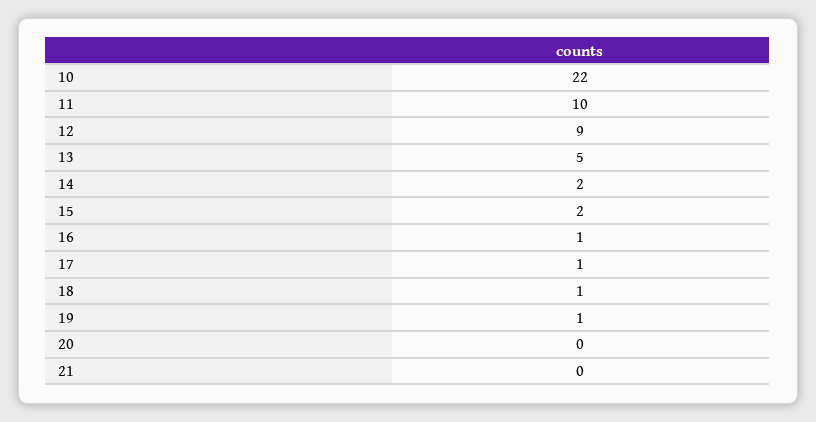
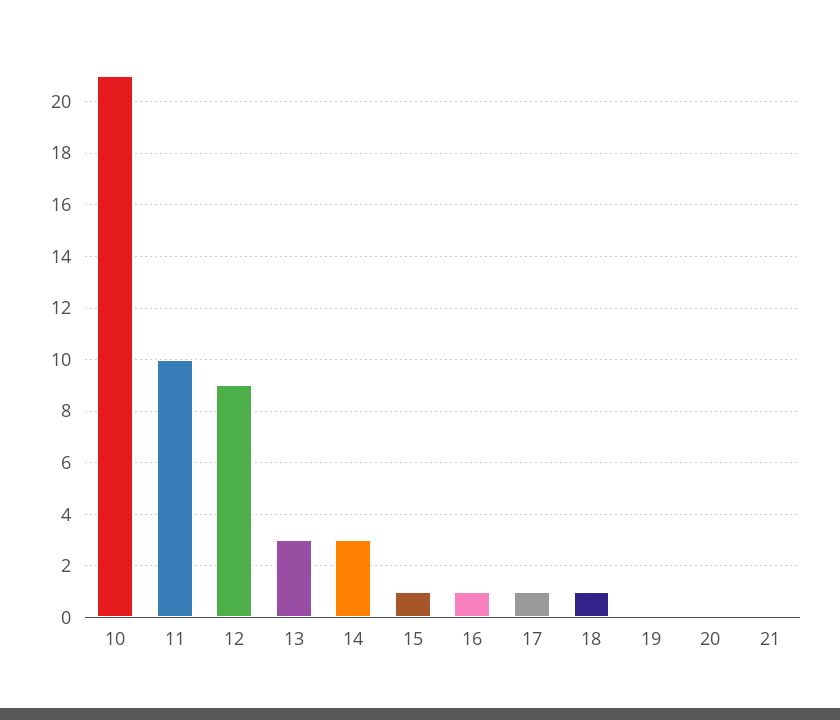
10: 22 -> 21
13: 5 -> 3
14: 2 -> 3
15: 2 -> 1
19: 1 -> 0

